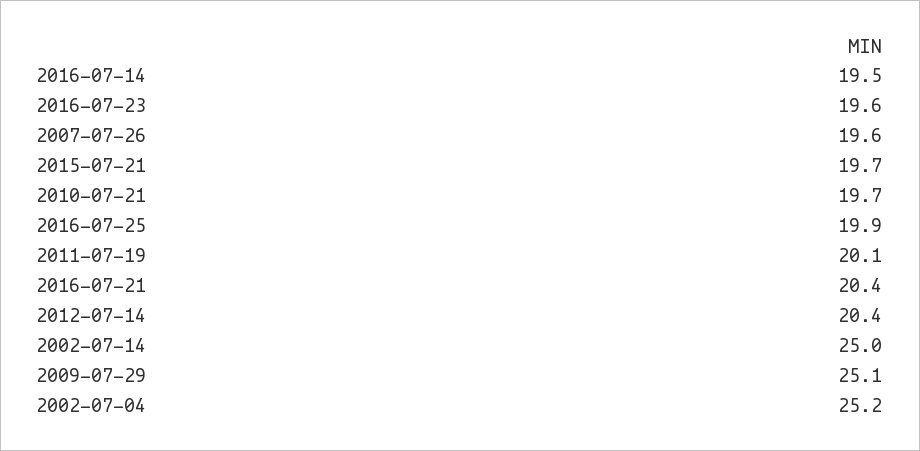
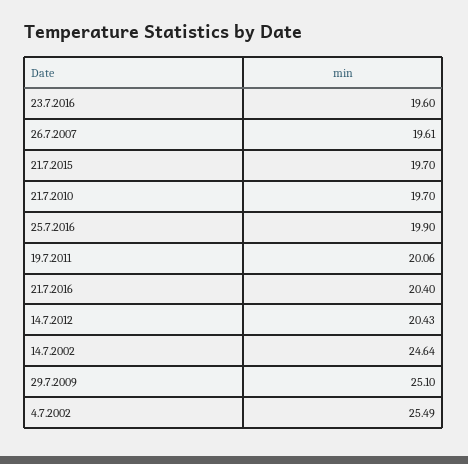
2016-07-14: 19.5 -> none
2002-07-14: 25 -> 24.64
2002-07-04: 25.2 -> 25.49

